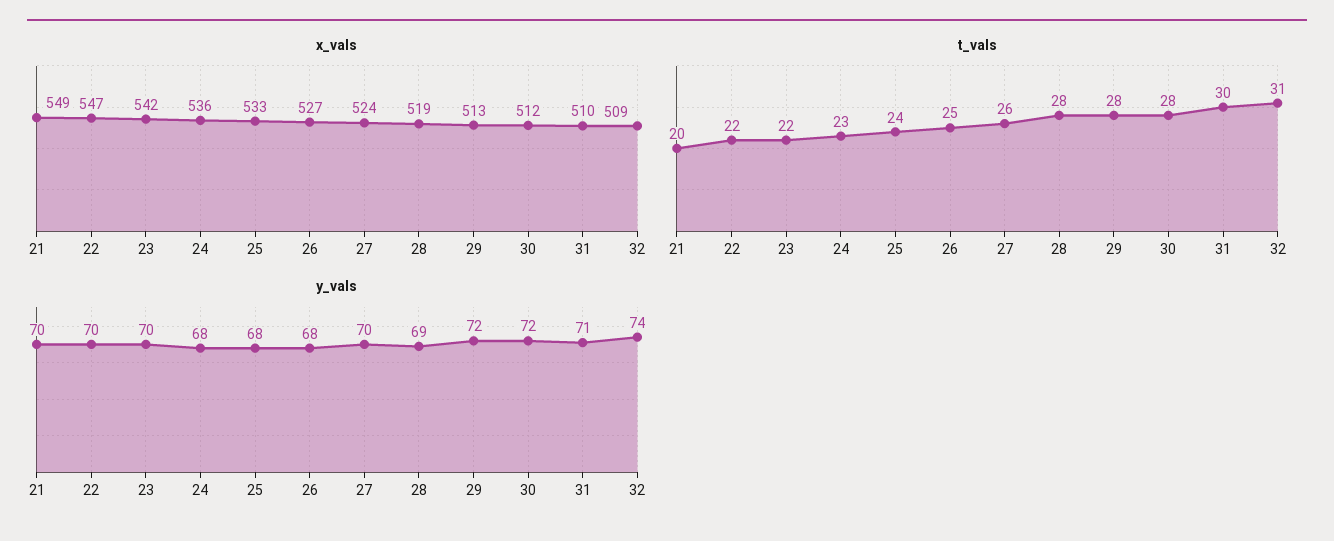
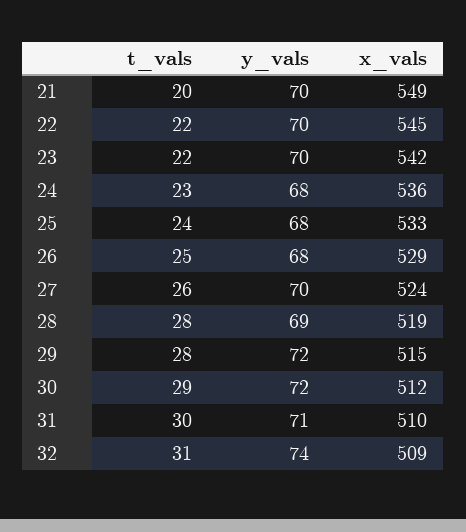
x_vals, 22: 547 -> 545
x_vals, 26: 527 -> 529
x_vals, 29: 513 -> 515
t_vals, 30: 28 -> 29

